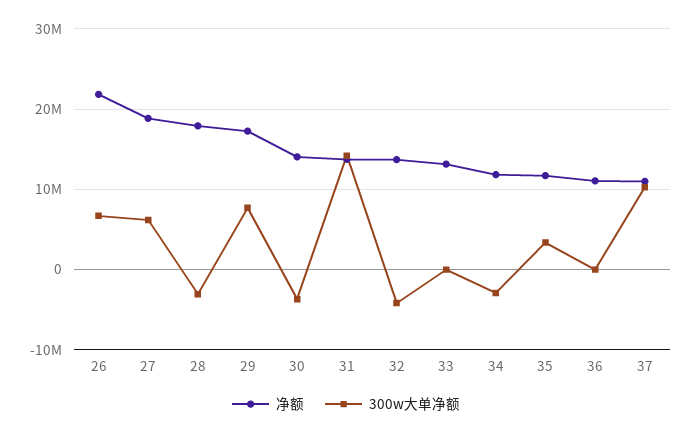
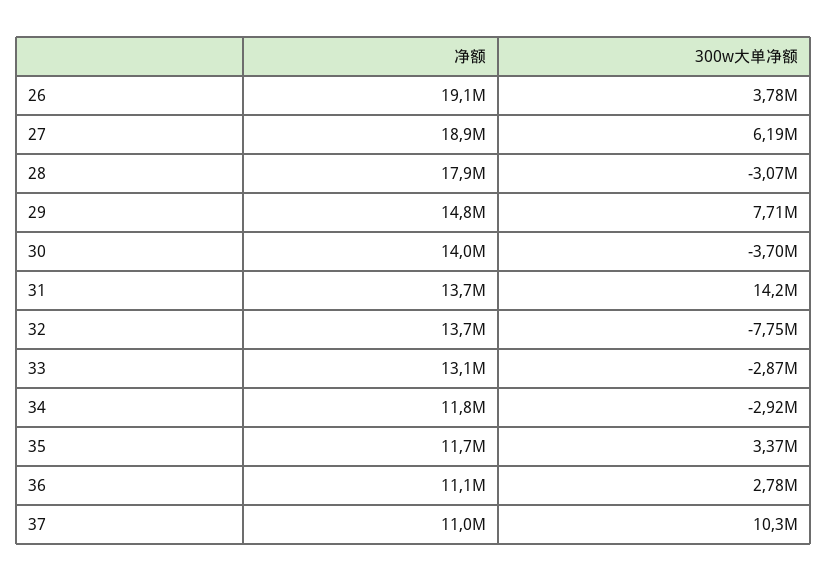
净额, 26: 22000000 -> 19100000
300w大单净额, 26: 7000000 -> 3780000
净额, 29: 17000000 -> 14800000
300w大单净额, 32: -4000000 -> -7750000
300w大单净额, 33: 0 -> -2870000
300w大单净额, 36: 0 -> 2780000

